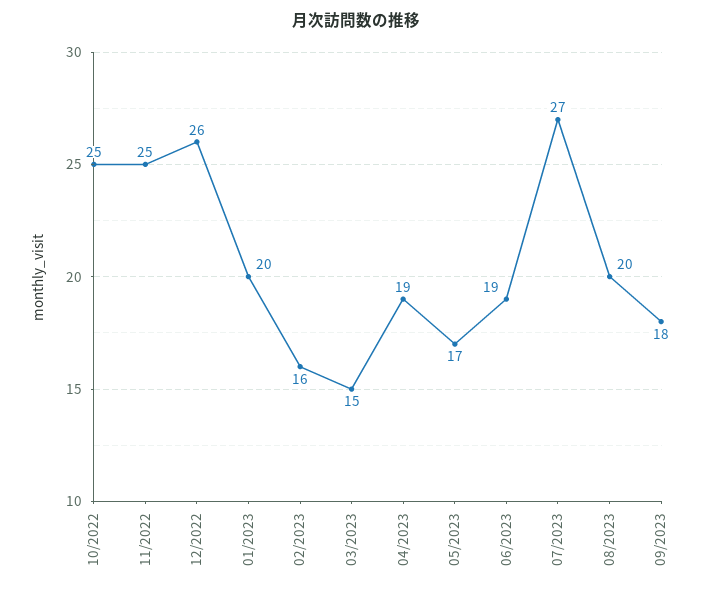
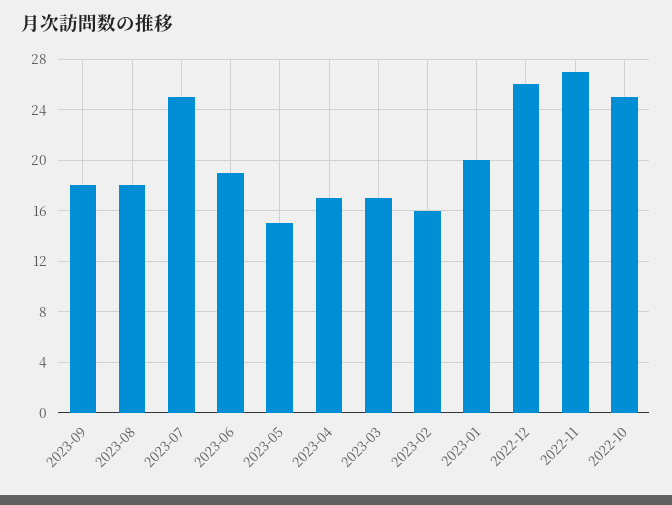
11/2022: 25 -> 27
03/2023: 15 -> 17
04/2023: 19 -> 17
05/2023: 17 -> 15
07/2023: 27 -> 25
08/2023: 20 -> 18

